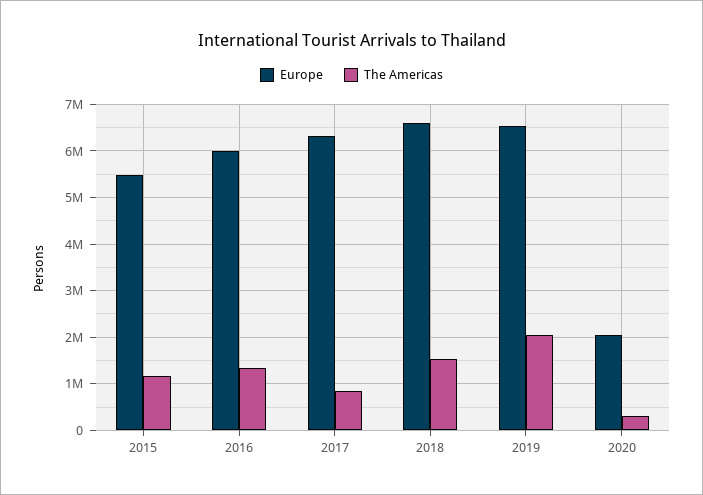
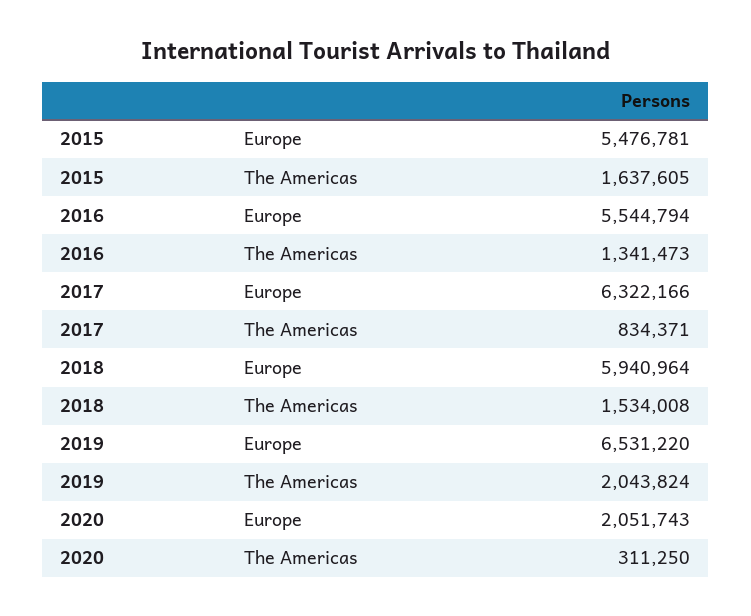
The Americas, 2015: 1200000 -> 1637605
Europe, 2016: 6000000 -> 5544794
Europe, 2018: 6600000 -> 5940964

